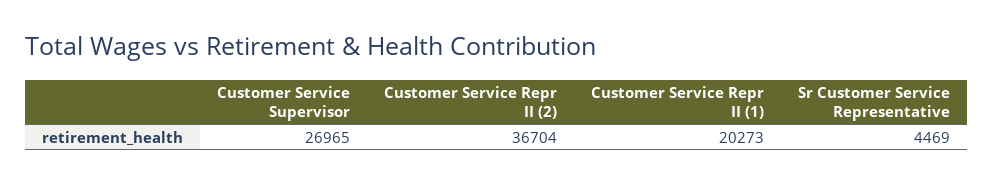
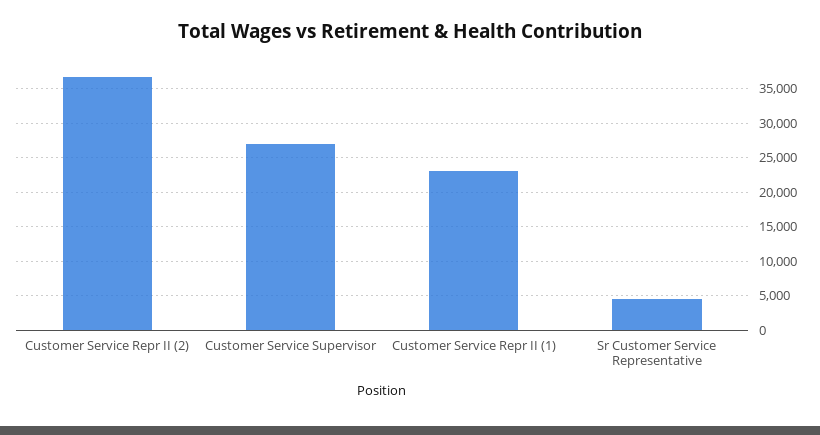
Customer Service Repr II (1): 20273 -> 23000

